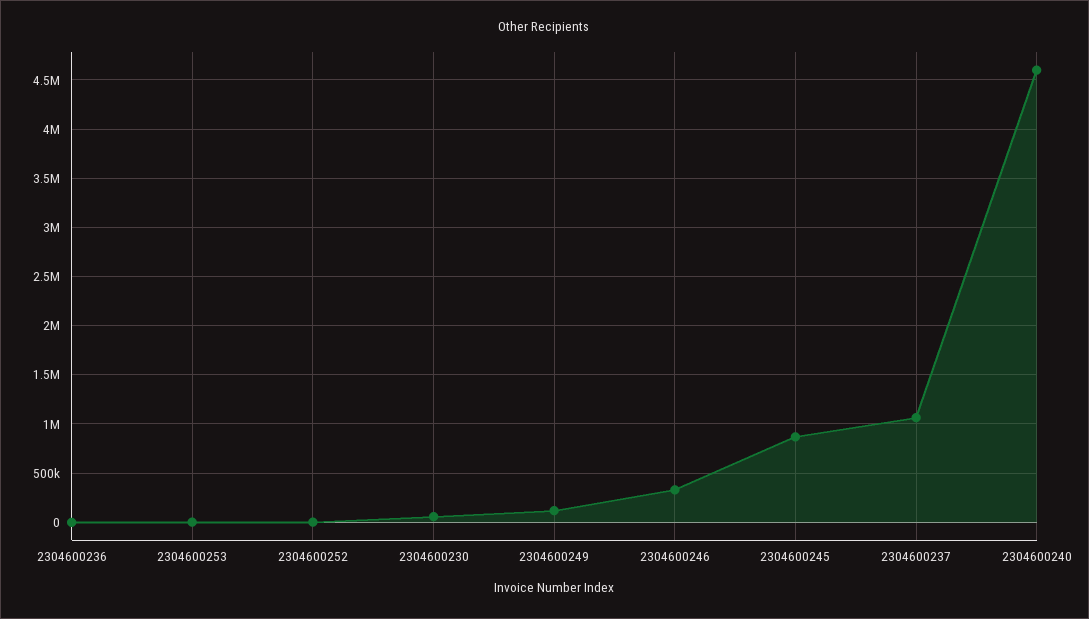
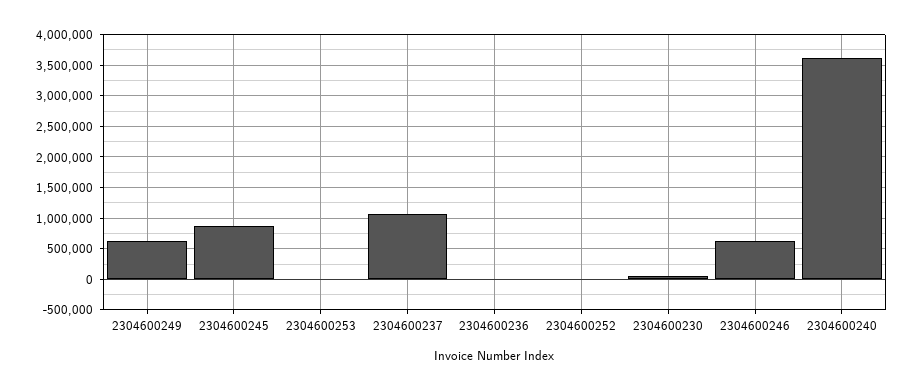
2304600249: 100000 -> 600000
2304600246: 300000 -> 600000
2304600240: 4600000 -> 3600000

